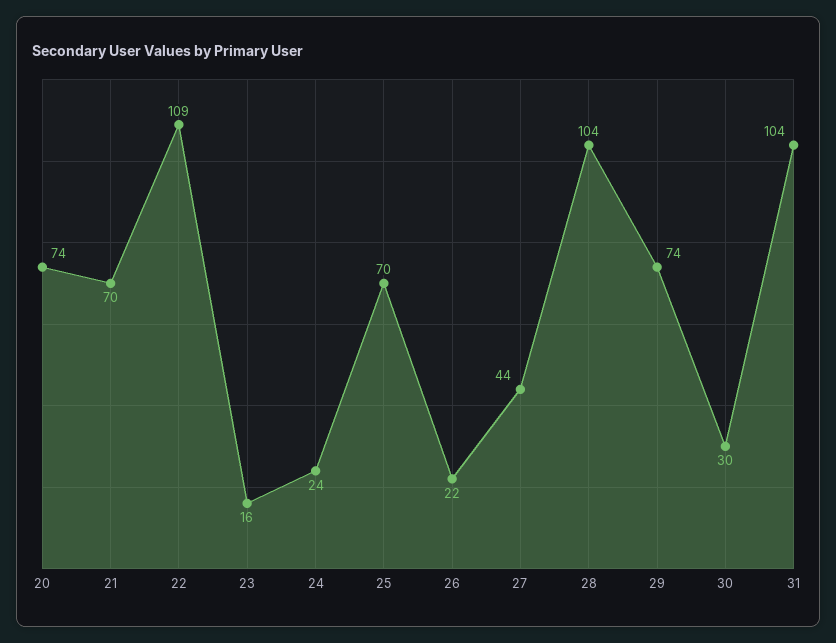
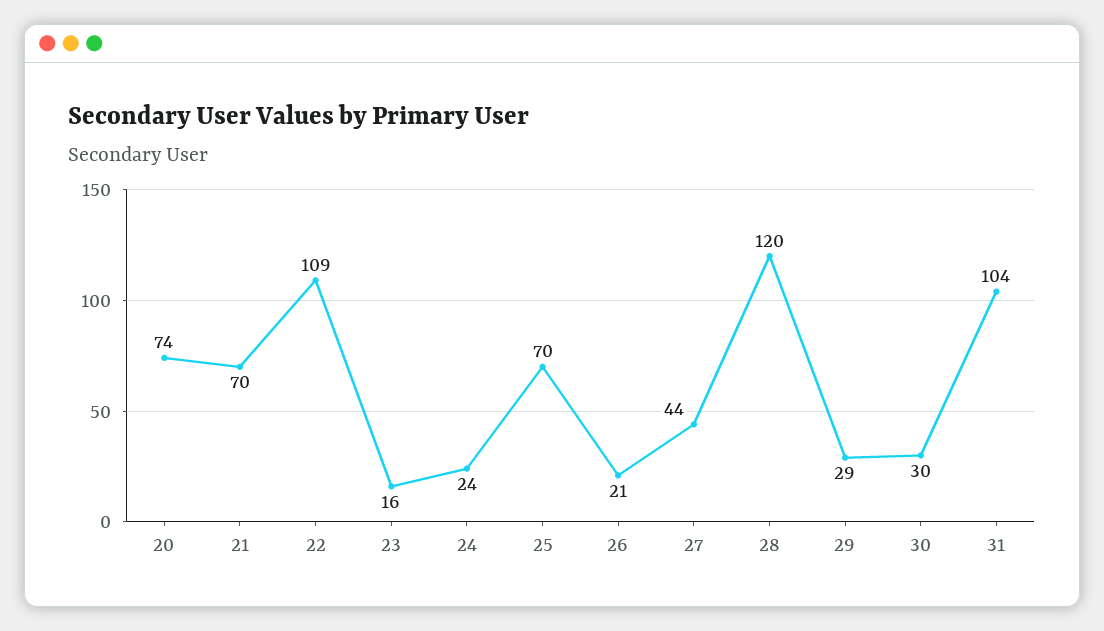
26: 22 -> 21
28: 104 -> 120
29: 74 -> 29

